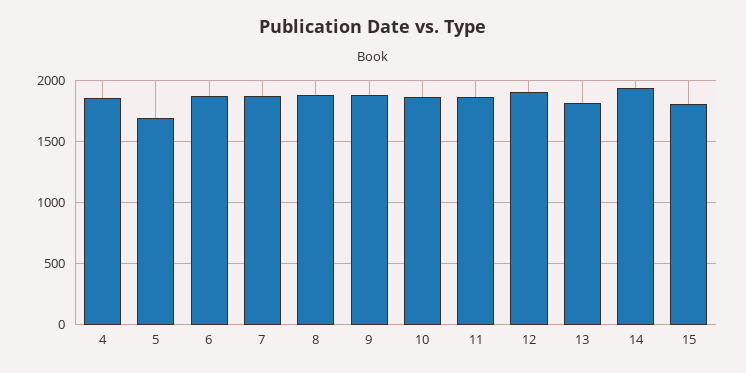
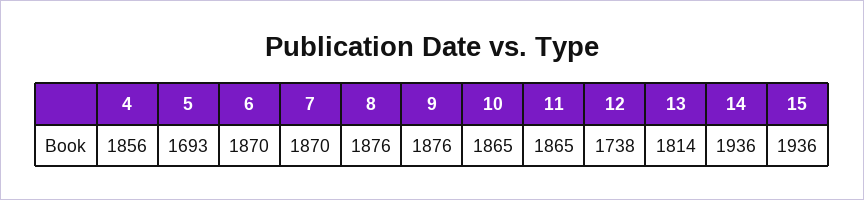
12: 1900 -> 1738
15: 1800 -> 1936

